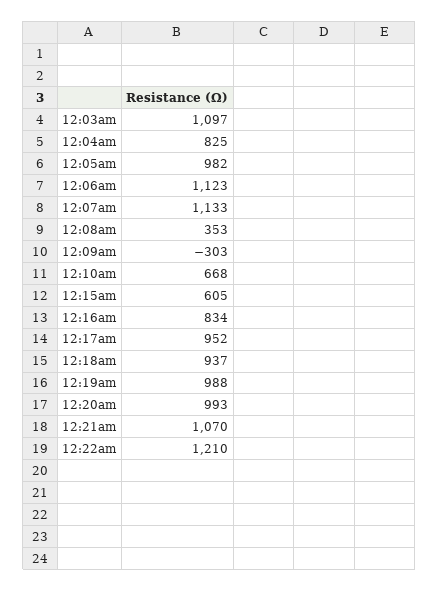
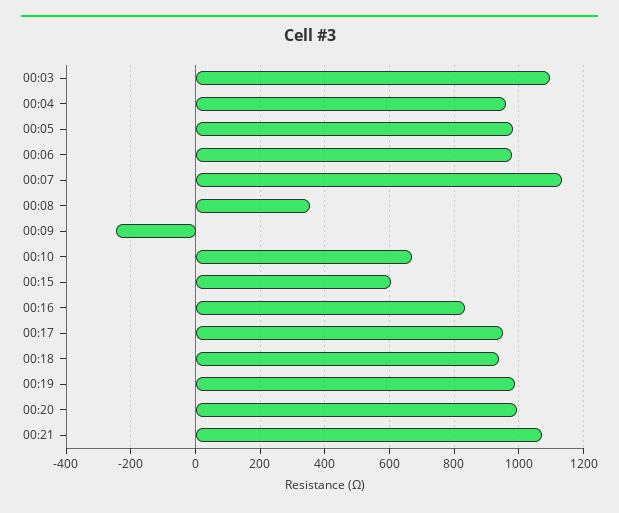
12:04am: 825 -> 960
12:06am: 1123 -> 980
12:09am: -303 -> -240
12:22am: 1210 -> none

